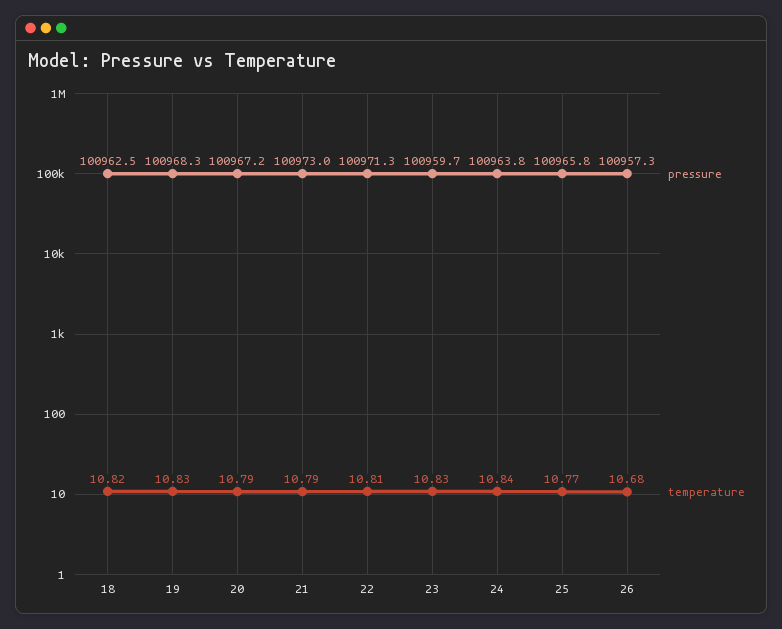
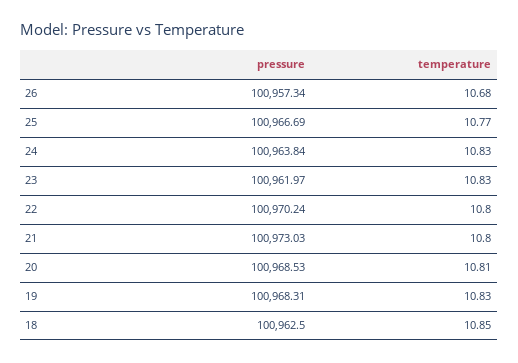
temperature, 18: 10.82 -> 10.85
pressure, 20: 100967.2 -> 100968.53
temperature, 20: 10.79 -> 10.81
temperature, 21: 10.79 -> 10.8
pressure, 22: 100971.3 -> 100970.24
temperature, 22: 10.81 -> 10.8
pressure, 23: 100959.7 -> 100961.97
temperature, 24: 10.84 -> 10.83
pressure, 25: 100965.8 -> 100966.69

